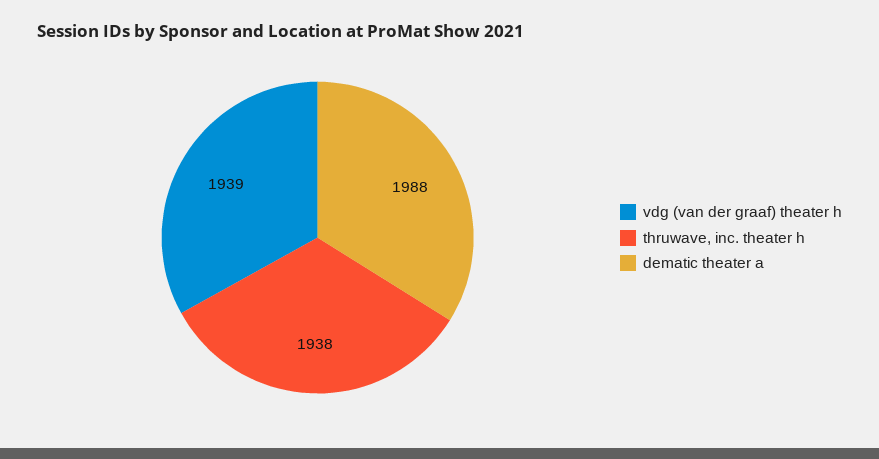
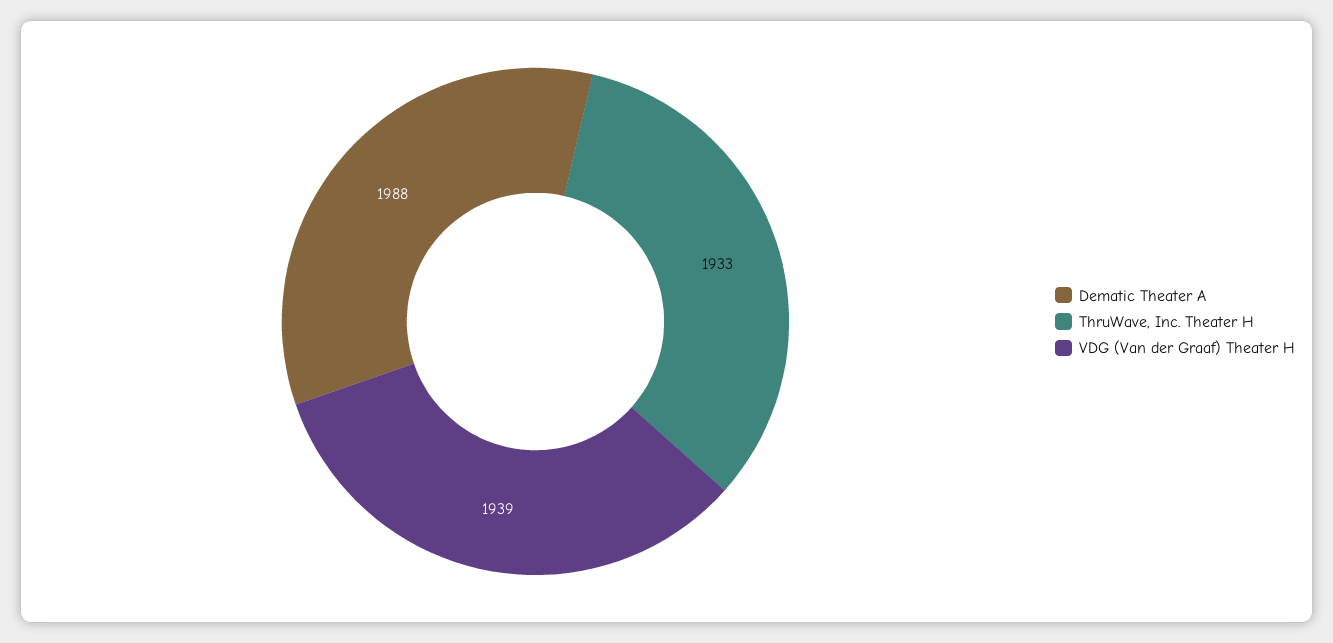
thruwave, inc. theater h: 1938 -> 1933

